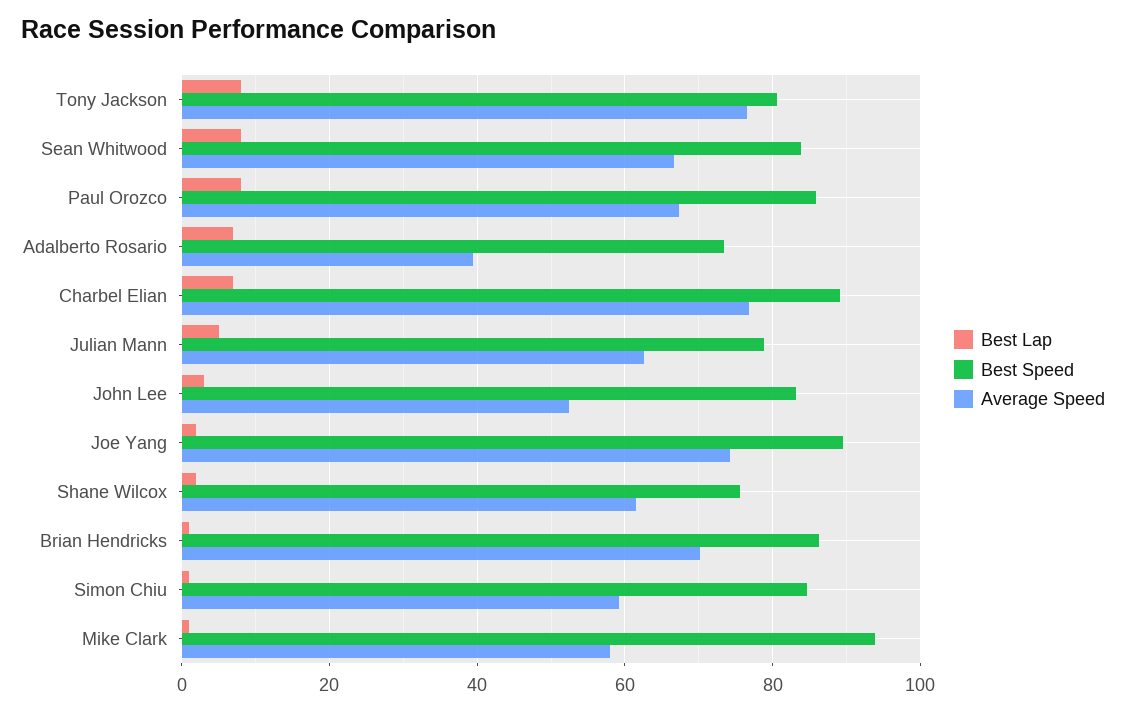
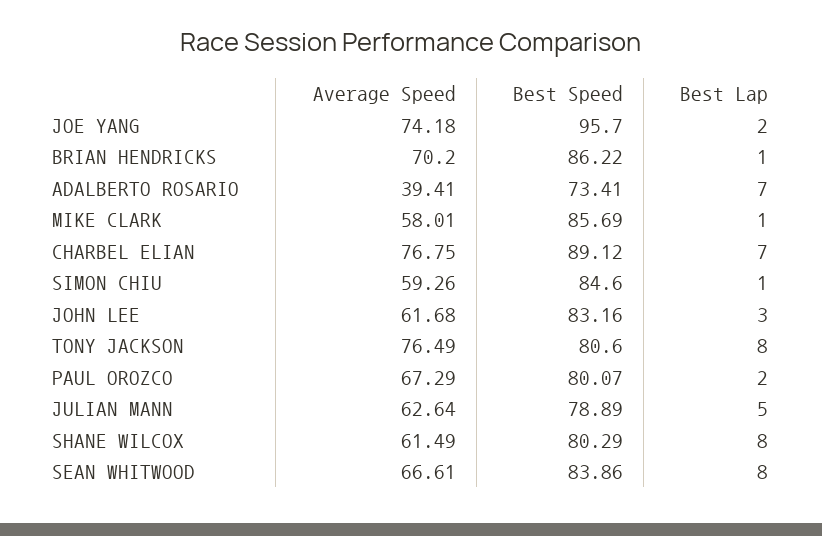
Best Lap, Paul Orozco: 8 -> 2
Best Speed, Paul Orozco: 86 -> 80.07
Average Speed, John Lee: 52 -> 61.68
Best Speed, Joe Yang: 90 -> 95.7
Best Lap, Shane Wilcox: 2 -> 8
Best Speed, Shane Wilcox: 76 -> 80.29
Best Speed, Mike Clark: 94 -> 85.69

